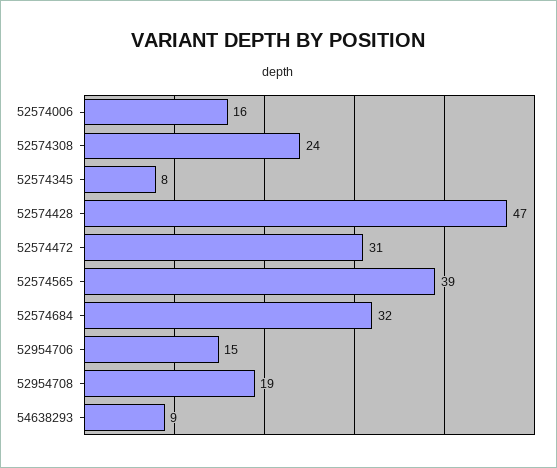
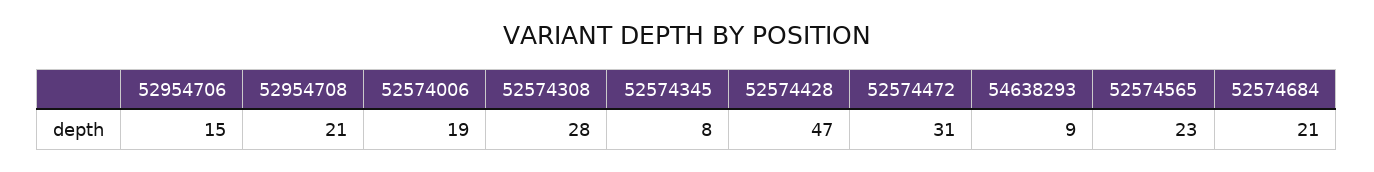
52574006: 16 -> 19
52574308: 24 -> 28
52574565: 39 -> 23
52574684: 32 -> 21
52954708: 19 -> 21

